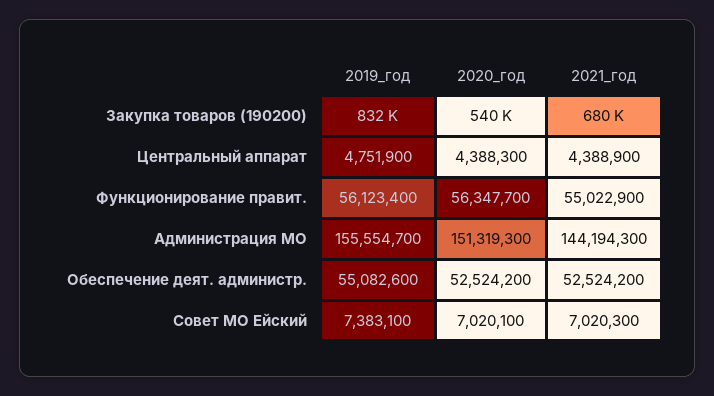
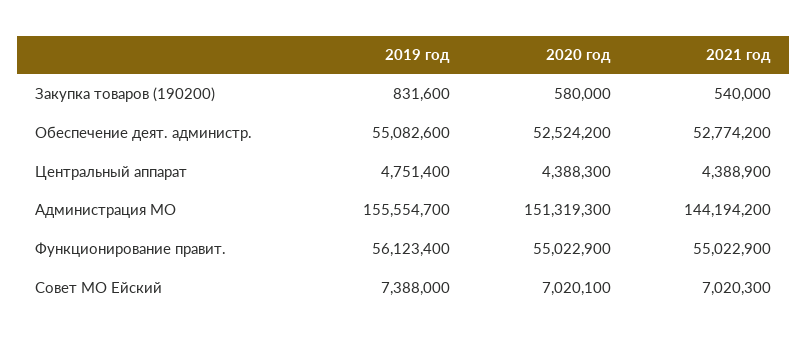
2020_год, Закупка товаров (190200): 540000 -> 580000
2021_год, Закупка товаров (190200): 680000 -> 540000
2019_год, Центральный аппарат: 4751900 -> 4751400
2020_год, Функционирование правит.: 56347700 -> 55022900
2021_год, Администрация МО: 144194300 -> 144194200
2021_год, Обеспечение деят. администр.: 52524200 -> 52774200
2019_год, Совет МО Ейский: 7383100 -> 7388000

